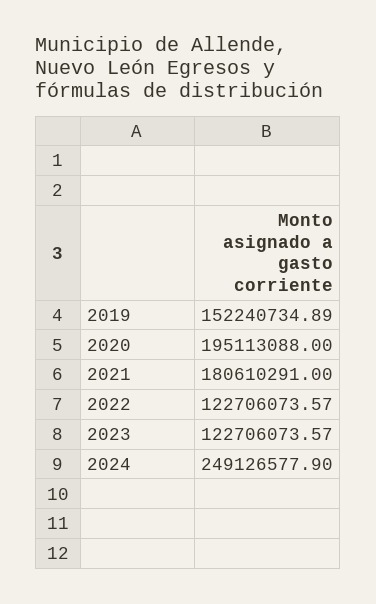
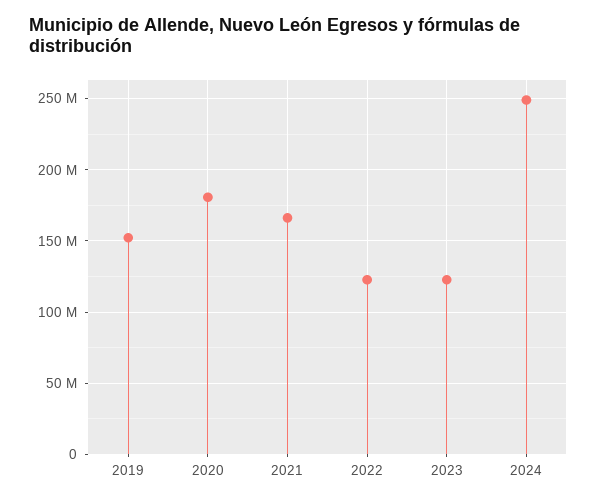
2020: 195113088 -> 180000000
2021: 180610291 -> 165000000

